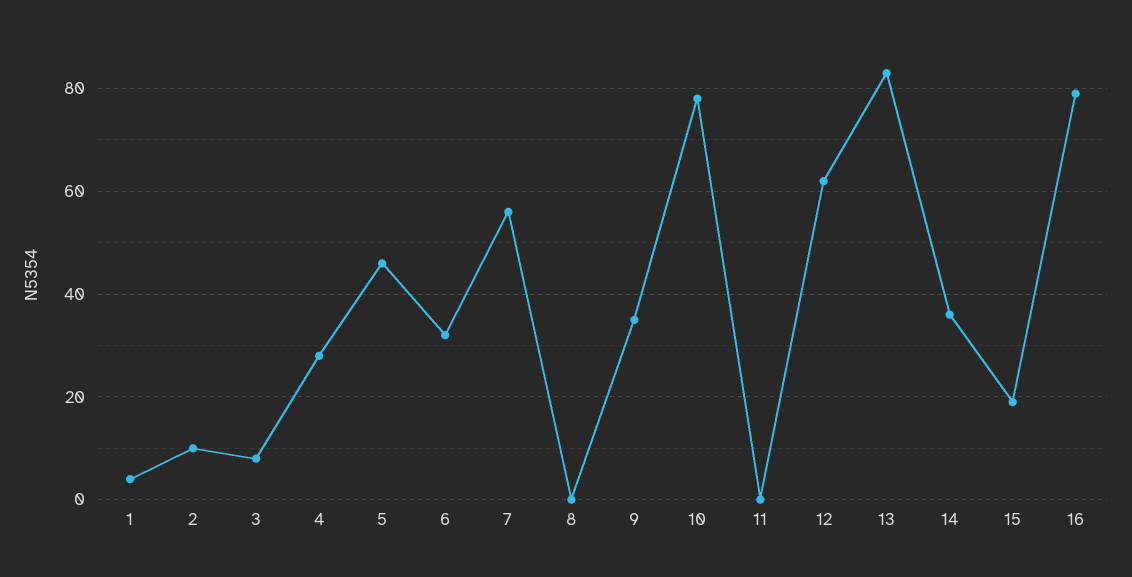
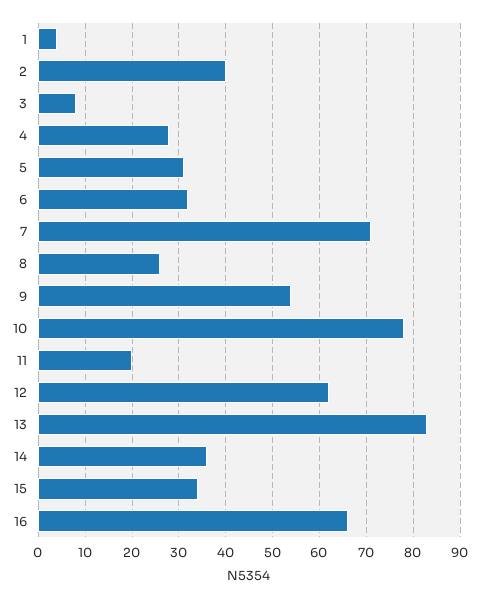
2: 10 -> 40
5: 45 -> 30
7: 55 -> 70
8: 0 -> 25
9: 35 -> 55
11: 0 -> 20
15: 20 -> 35
16: 80 -> 65

